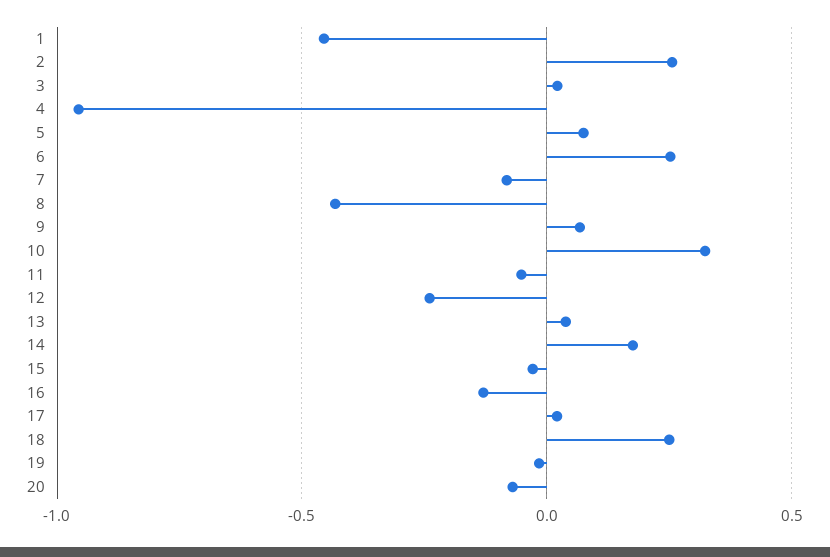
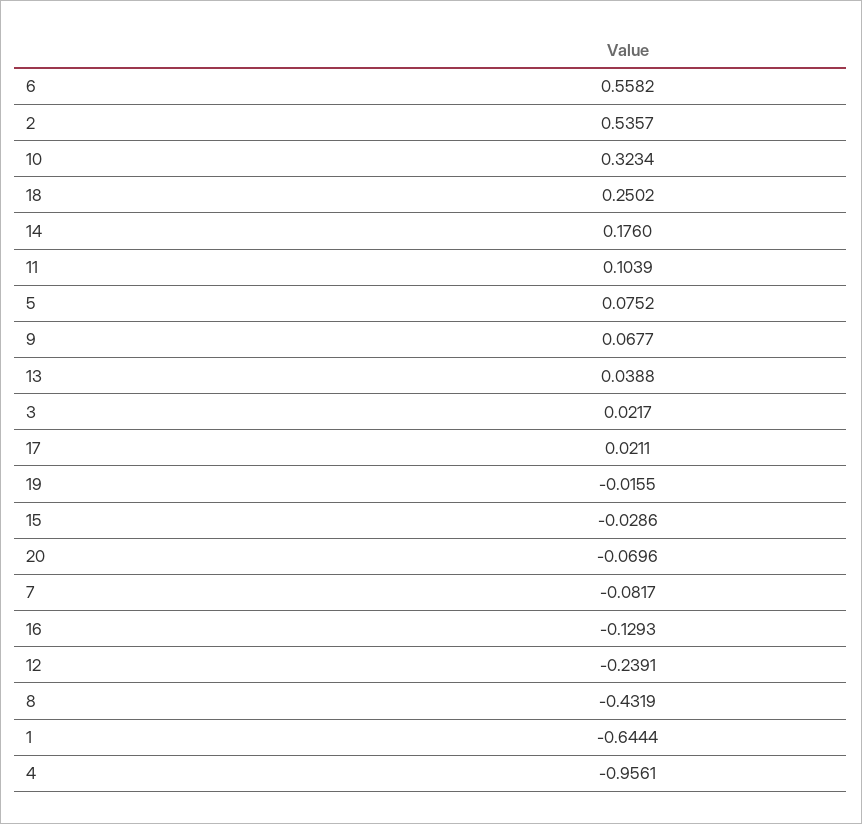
1: -0.45 -> -0.6444
2: 0.25 -> 0.5357
6: 0.25 -> 0.5582
11: -0.05 -> 0.1039

